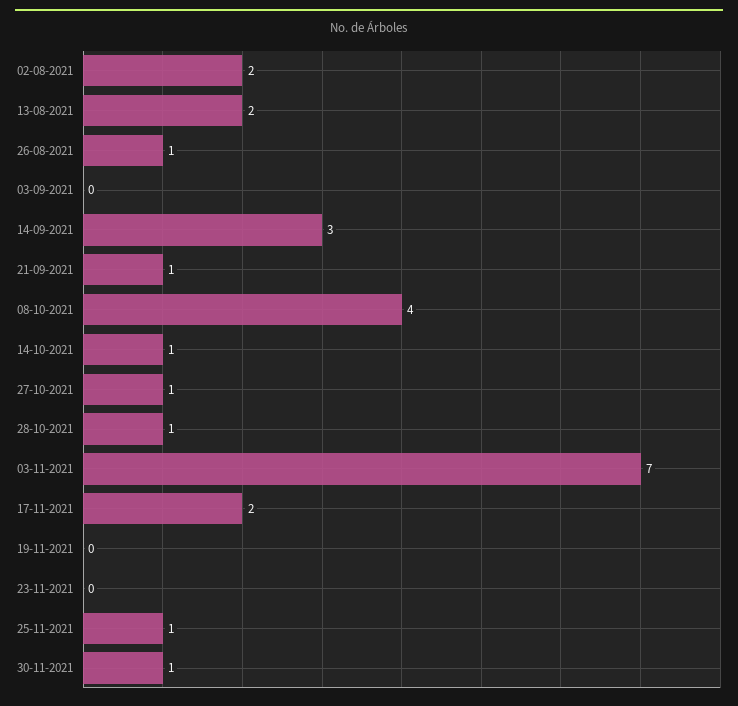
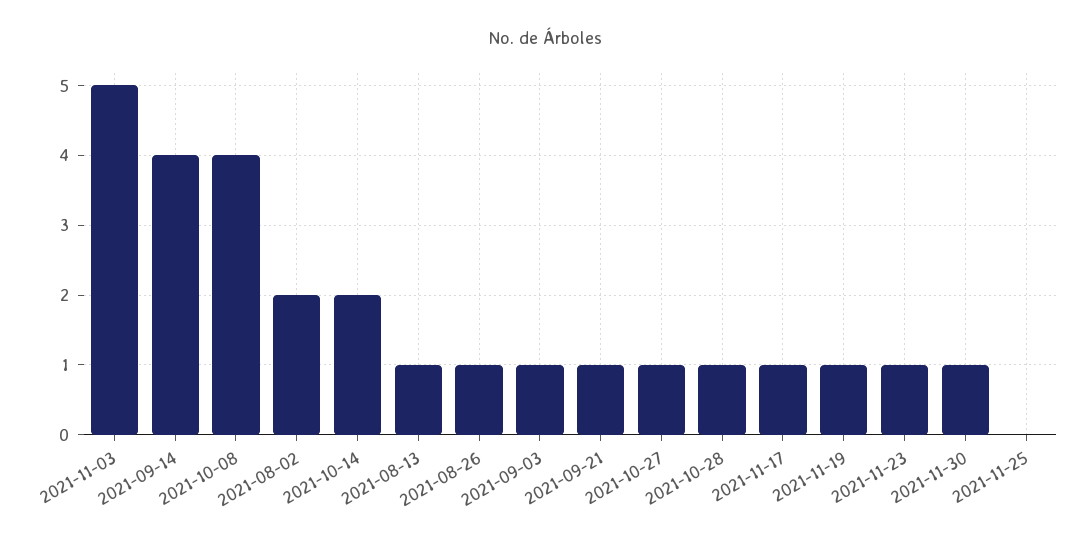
13-08-2021: 2 -> 1
03-09-2021: 0 -> 1
14-09-2021: 3 -> 4
14-10-2021: 1 -> 2
03-11-2021: 7 -> 5
17-11-2021: 2 -> 1
19-11-2021: 0 -> 1
23-11-2021: 0 -> 1
25-11-2021: 1 -> 0

